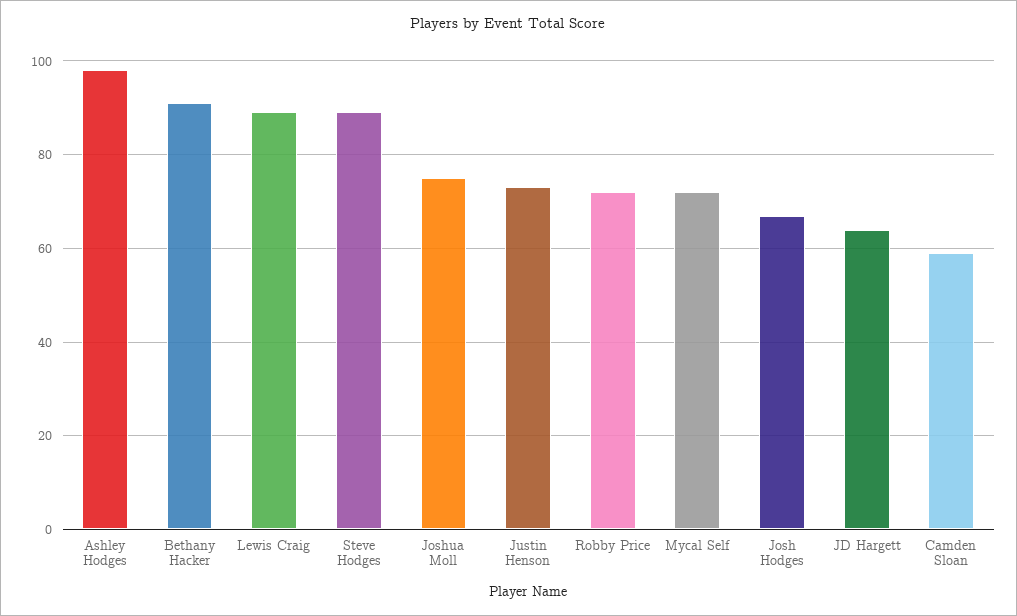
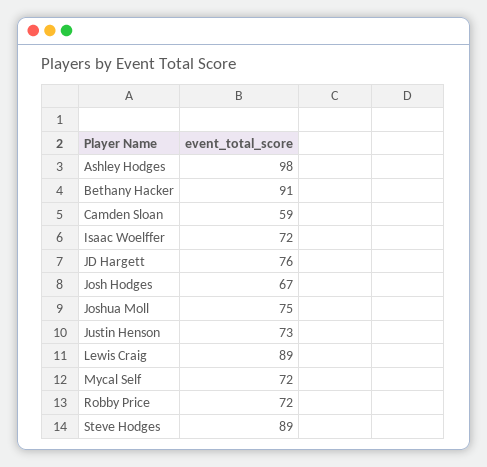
JD Hargett: 65 -> 76
Isaac Woelffer: none -> 72

